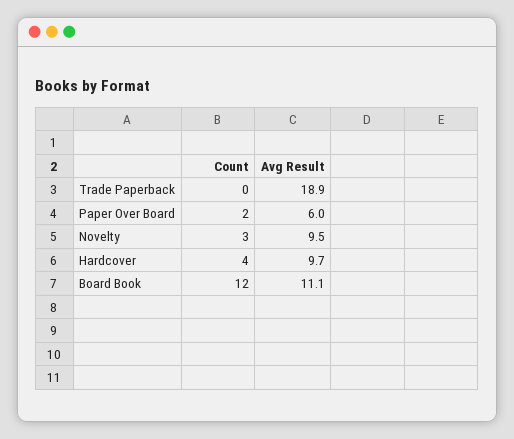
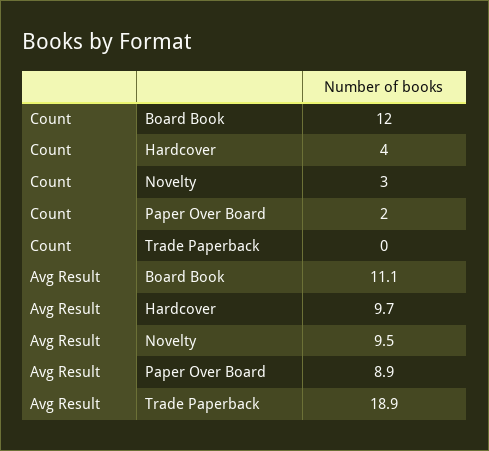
Avg Result, Paper Over Board: 6 -> 8.9

